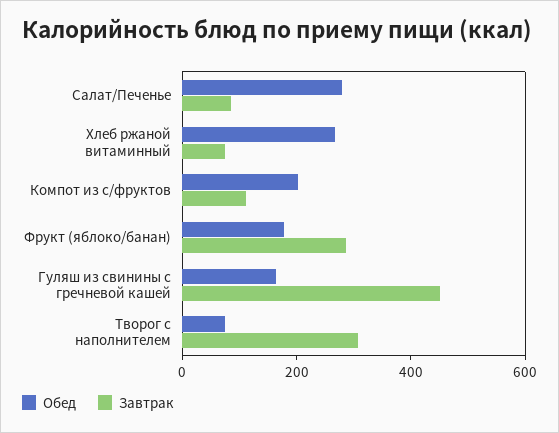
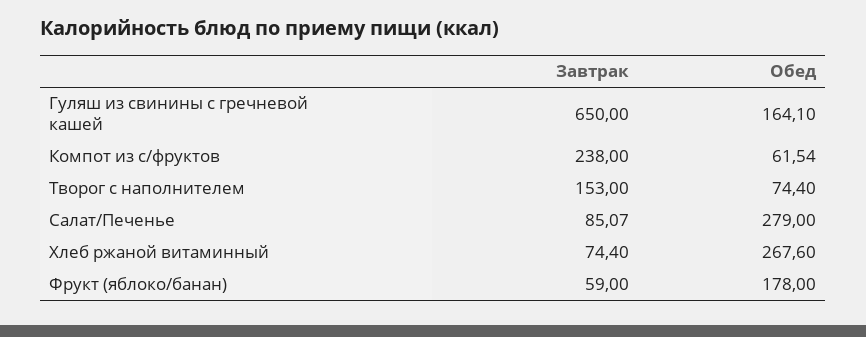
Обед, Компот из с/фруктов: 200 -> 61.54
Завтрак, Компот из с/фруктов: 100 -> 238
Завтрак, Фрукт (яблоко/банан): 300 -> 59
Завтрак, Гуляш из свинины с гречневой кашей: 450 -> 650
Завтрак, Творог с наполнителем: 300 -> 153

